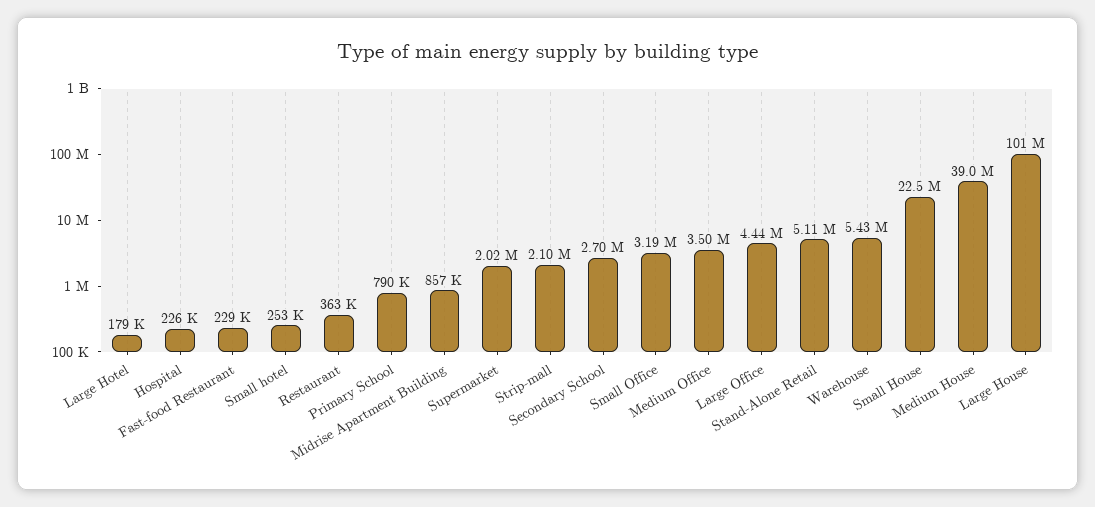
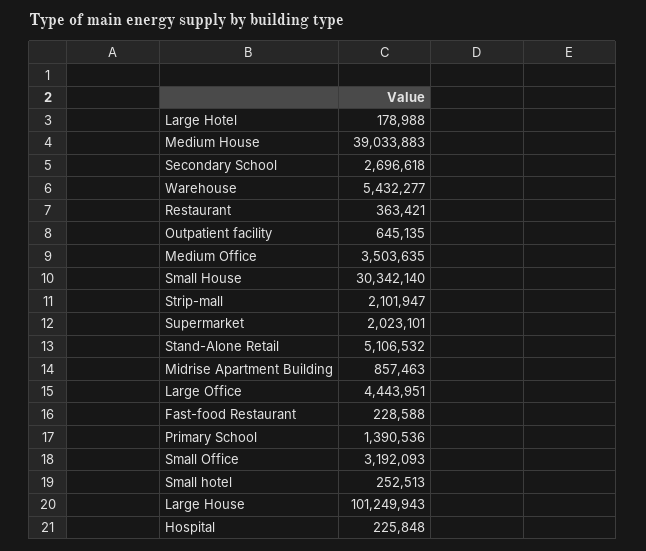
Primary School: 790000 -> 1390536
Small House: 22500000 -> 30342140
Outpatient facility: none -> 645135

